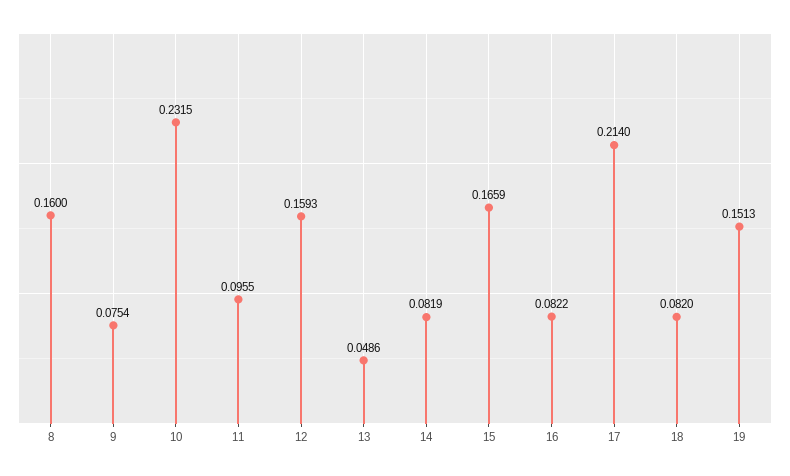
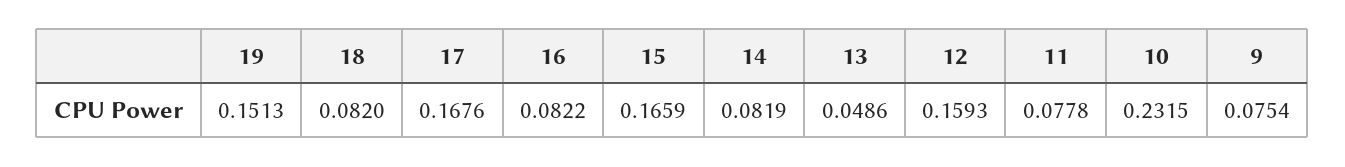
8: 0.16 -> none
11: 0.0955 -> 0.0778
17: 0.214 -> 0.1676

